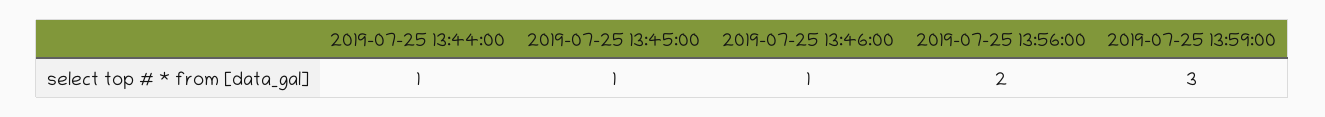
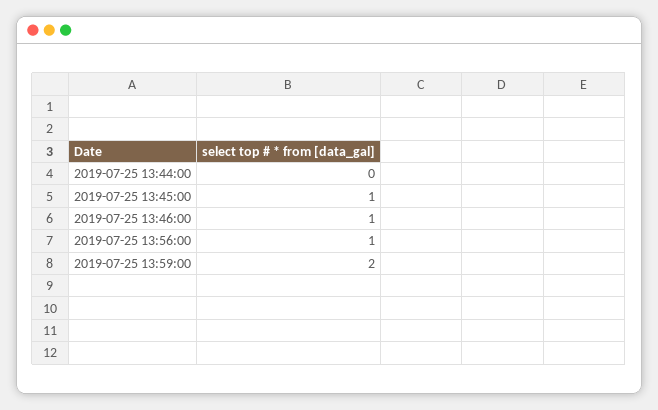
2019-07-25 13:44:00: 1 -> 0
2019-07-25 13:56:00: 2 -> 1
2019-07-25 13:59:00: 3 -> 2

